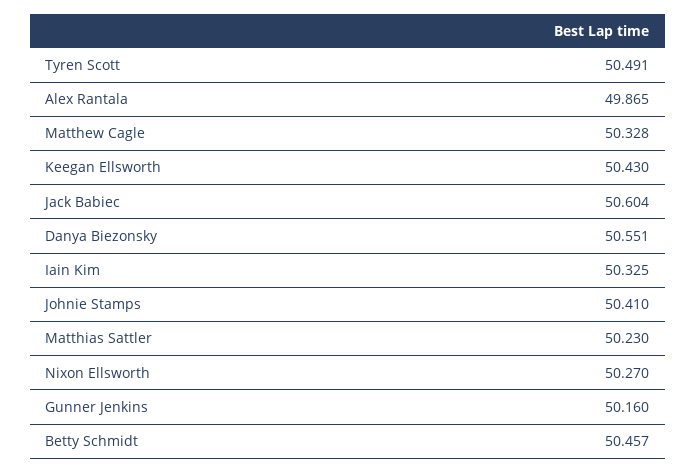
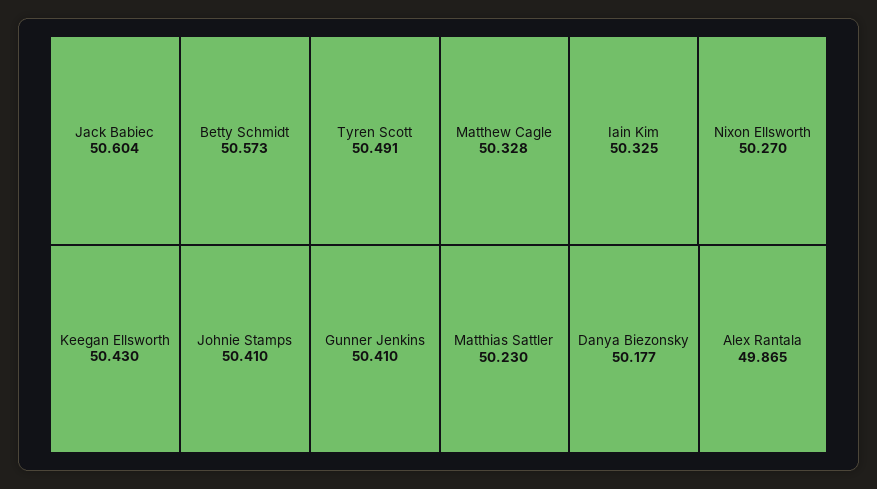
Danya Biezonsky: 50.551 -> 50.177
Gunner Jenkins: 50.16 -> 50.41
Betty Schmidt: 50.457 -> 50.573

